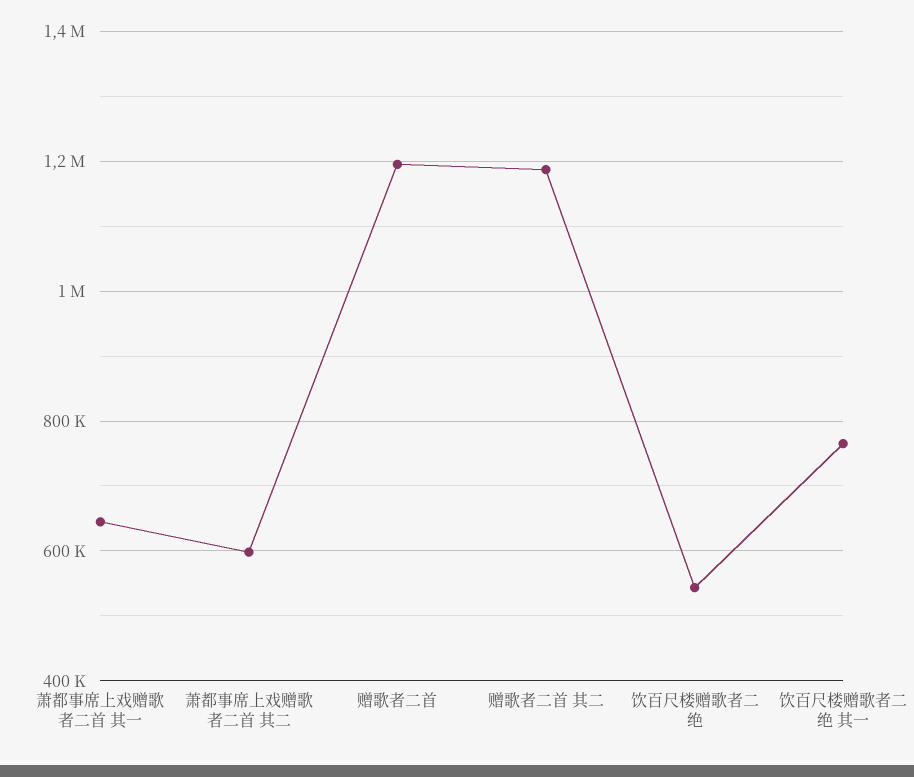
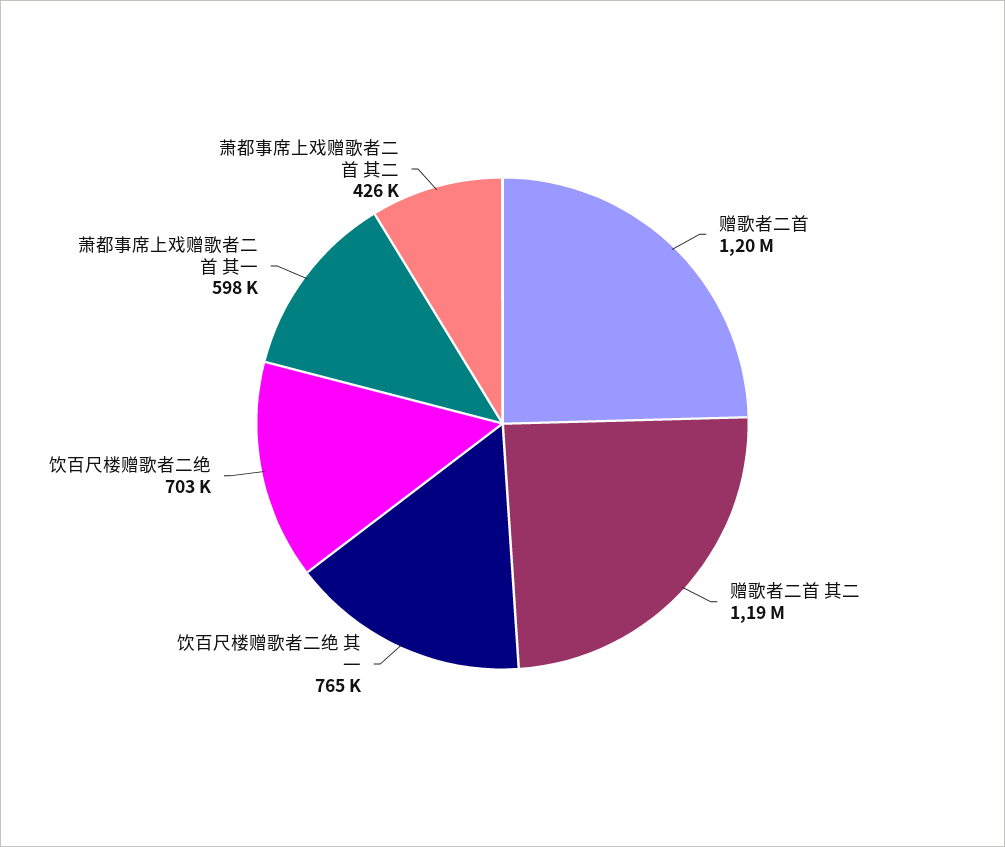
萧都事席上戏赠歌者二首 其一: 640000 -> 598000
萧都事席上戏赠歌者二首 其二: 600000 -> 426000
饮百尺楼赠歌者二绝: 540000 -> 703000

